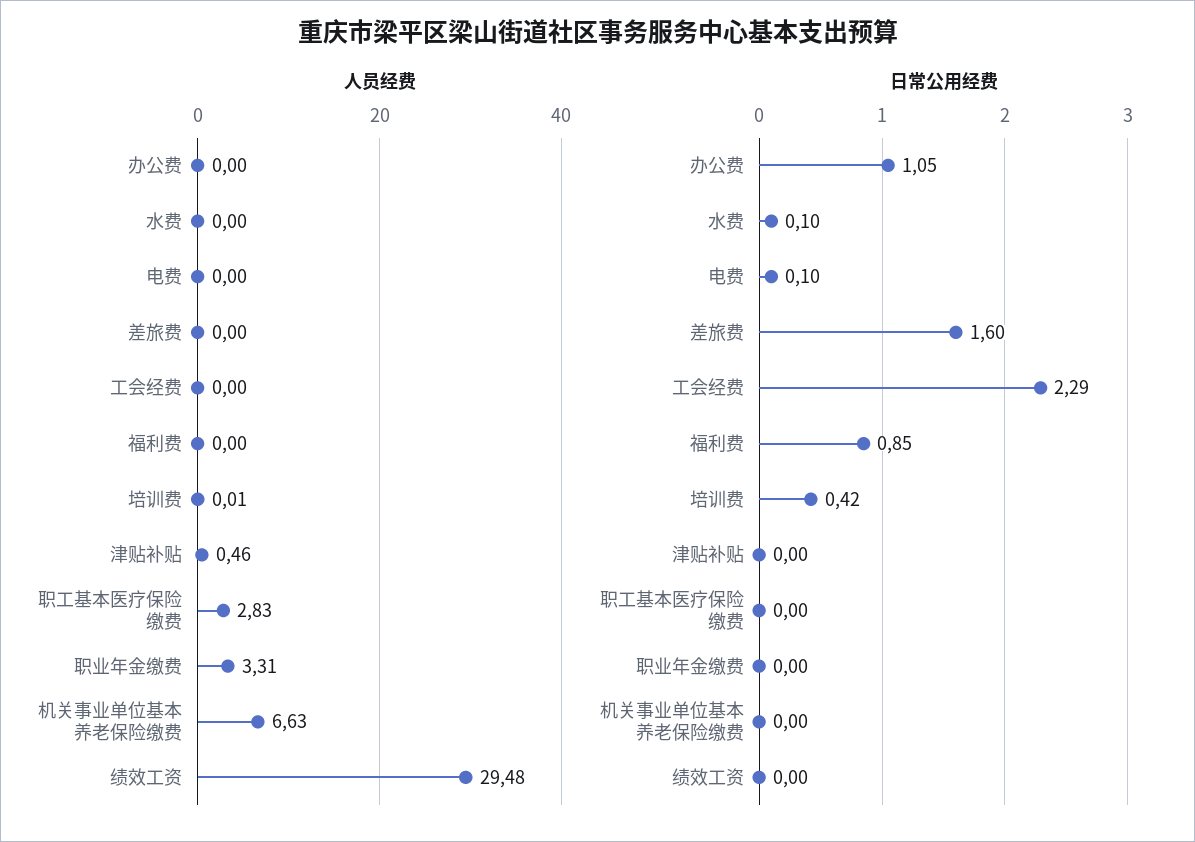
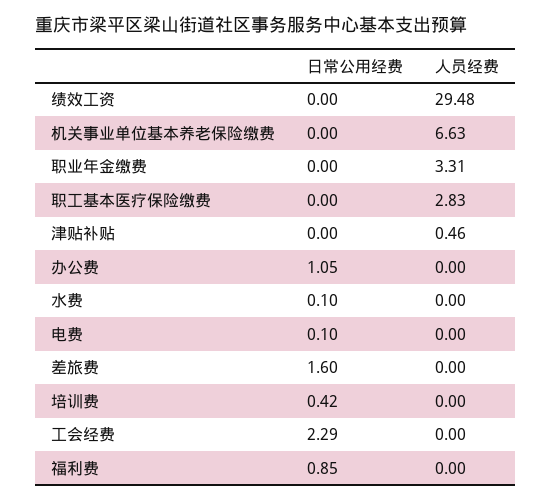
人员经费, 培训费: 0.01 -> 0

